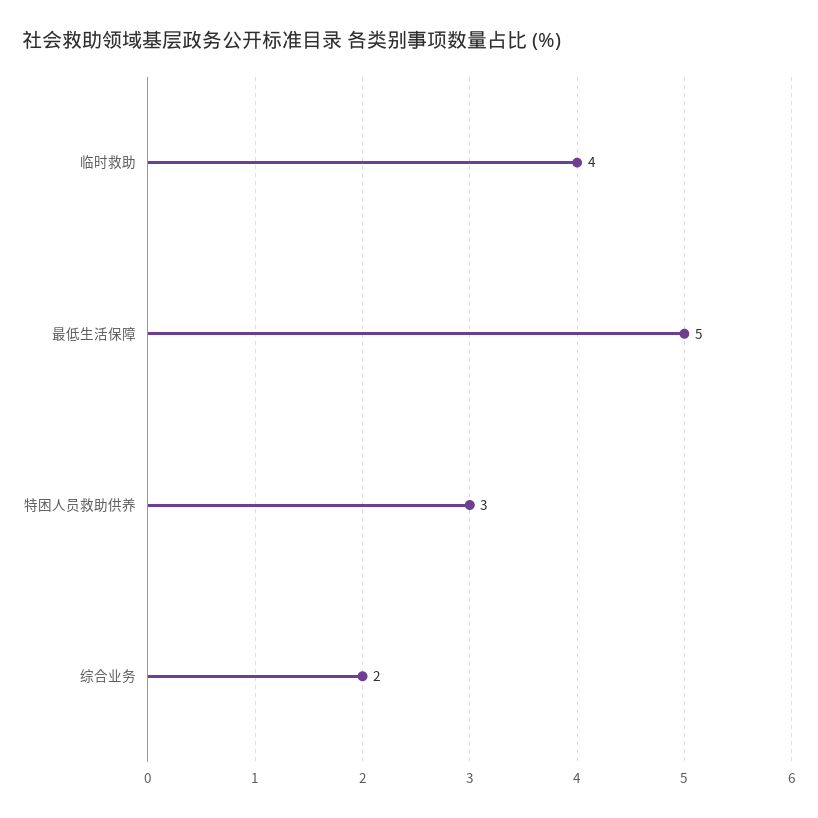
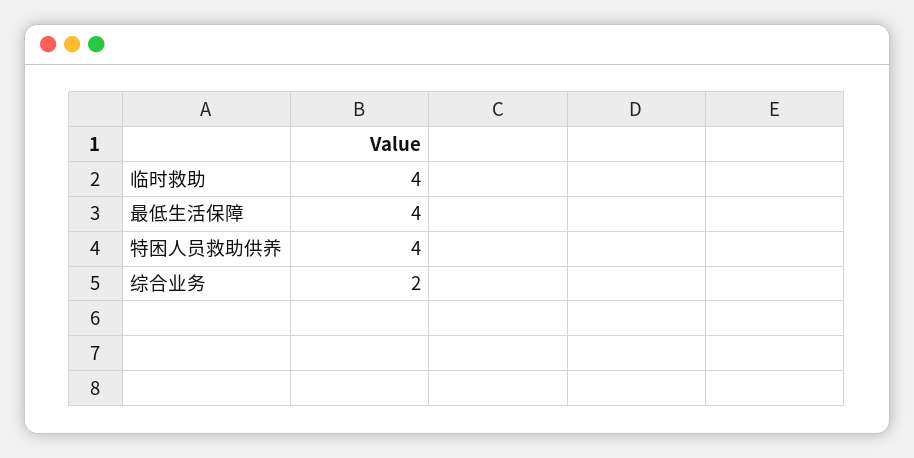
最低生活保障: 5 -> 4
特困人员救助供养: 3 -> 4

